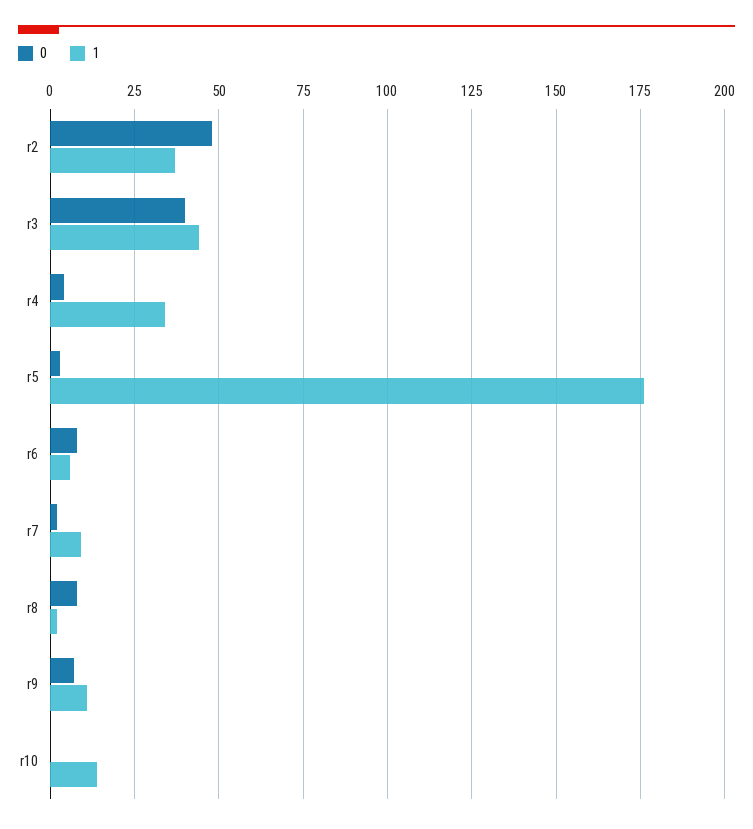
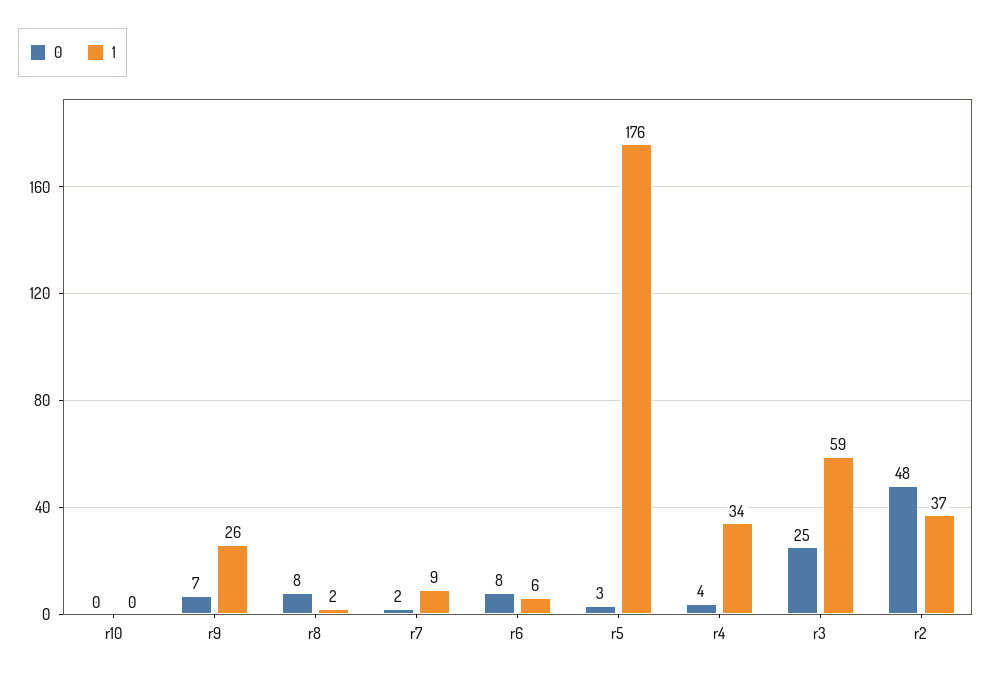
0, r3: 40 -> 25
1, r3: 45 -> 59
1, r9: 10 -> 26
1, r10: 15 -> 0

